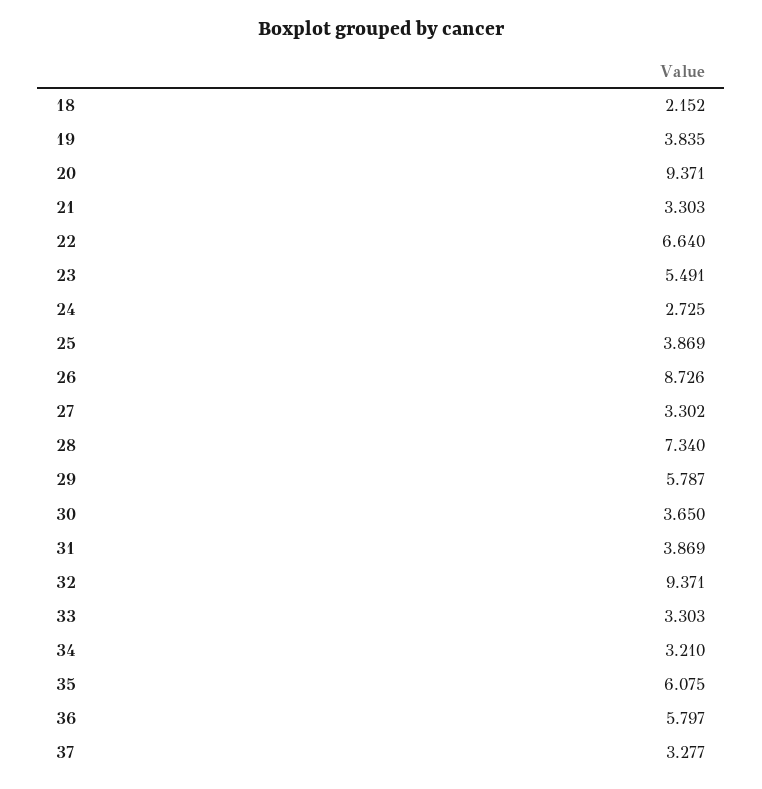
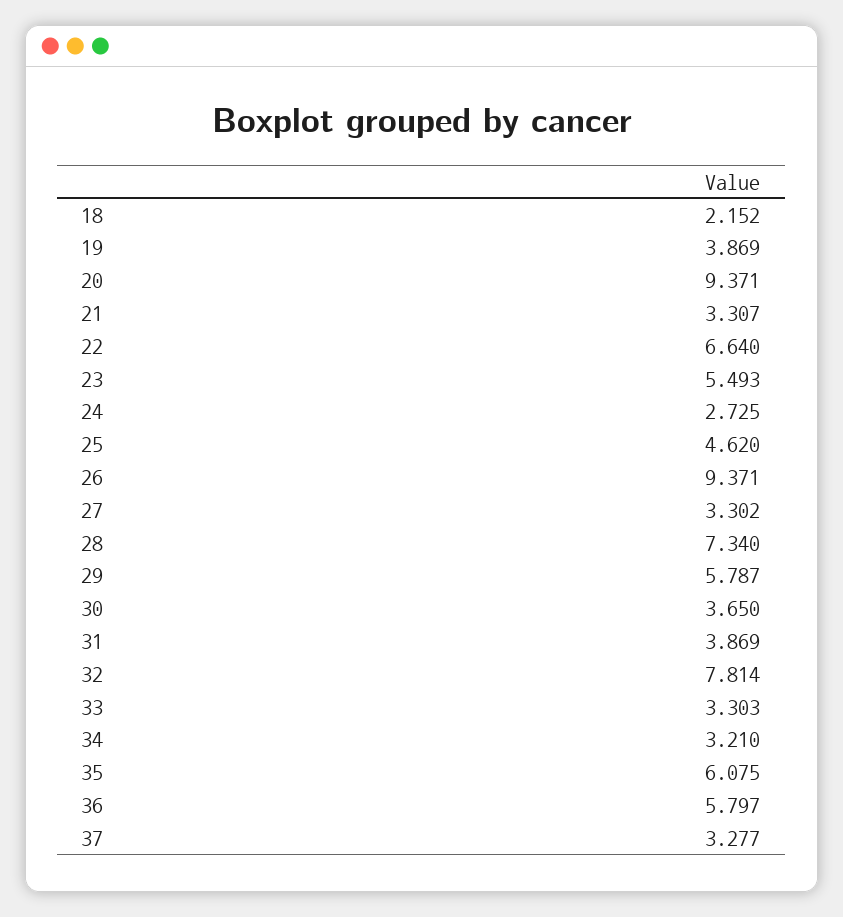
19: 3.835 -> 3.869
21: 3.303 -> 3.307
23: 5.491 -> 5.493
25: 3.869 -> 4.62
26: 8.726 -> 9.371
32: 9.371 -> 7.814

